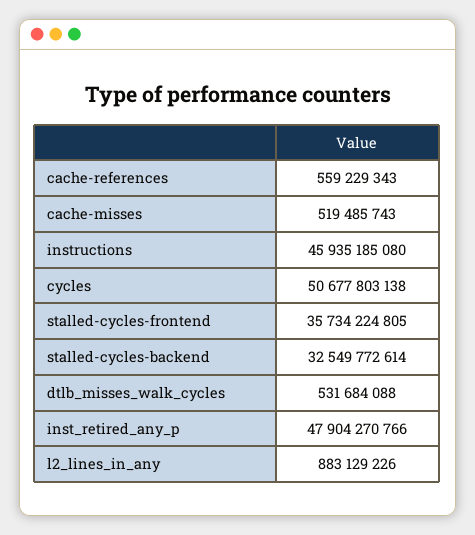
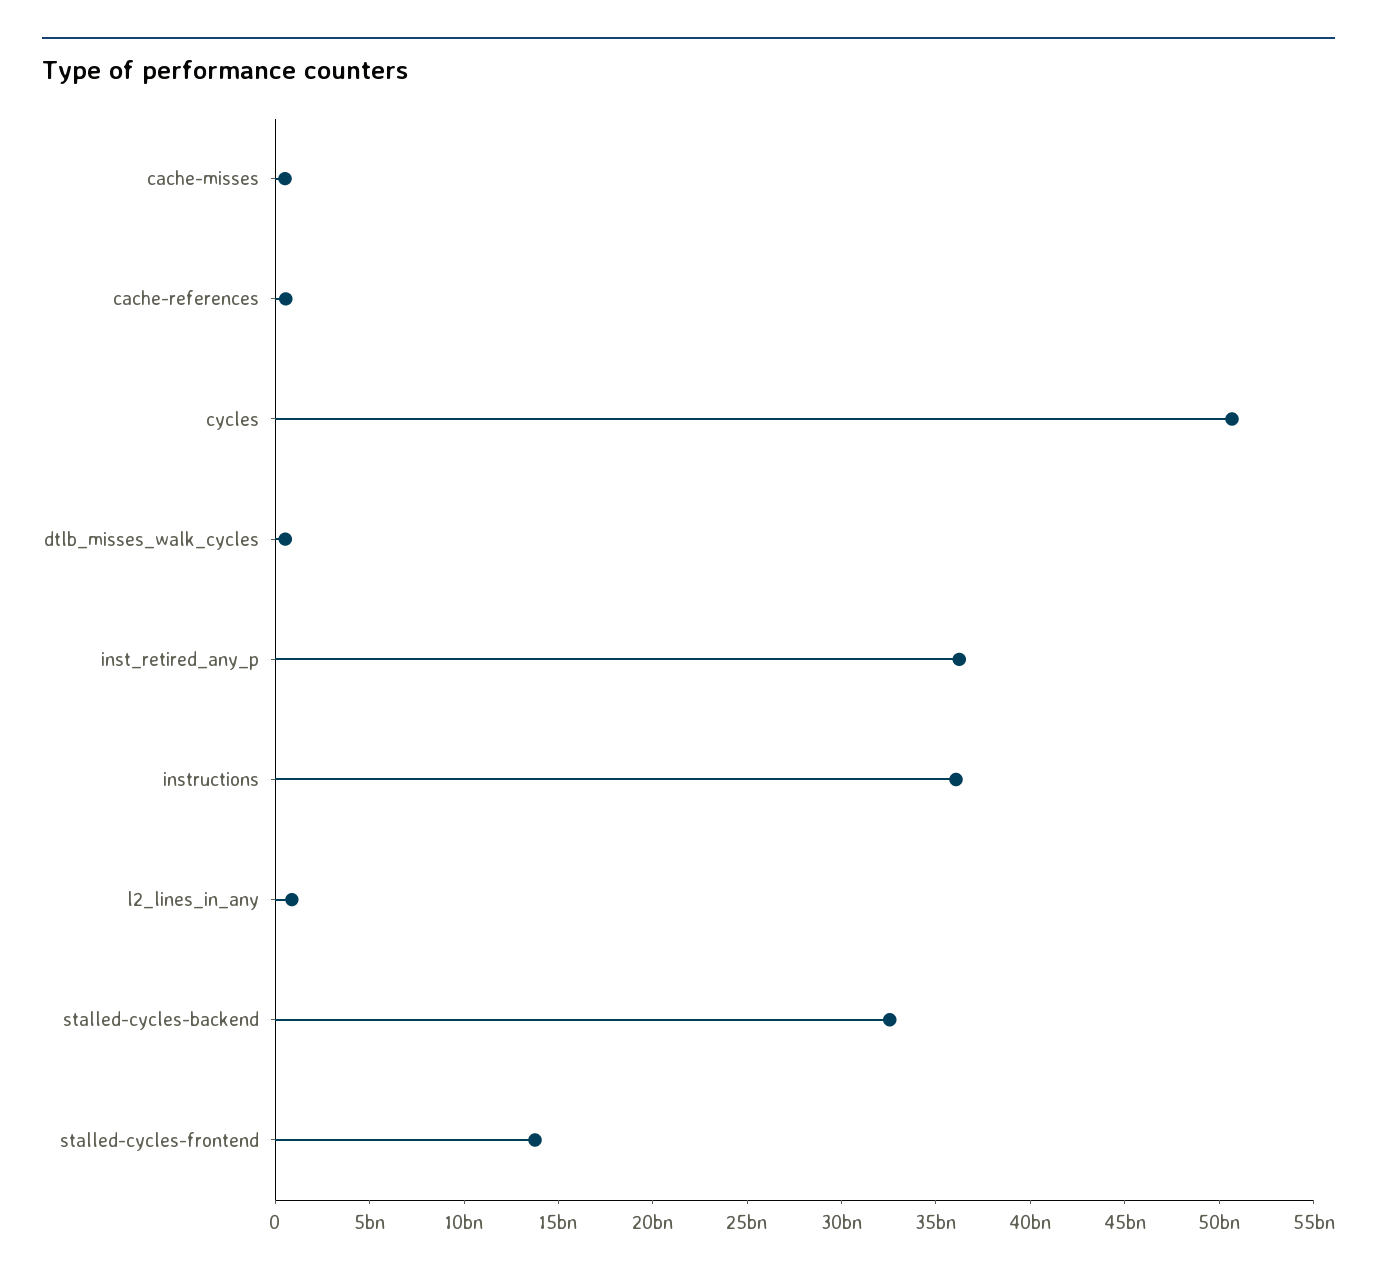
instructions: 45935185080 -> 36000000000
stalled-cycles-frontend: 35734224805 -> 14000000000
inst_retired_any_p: 47904270766 -> 36000000000

